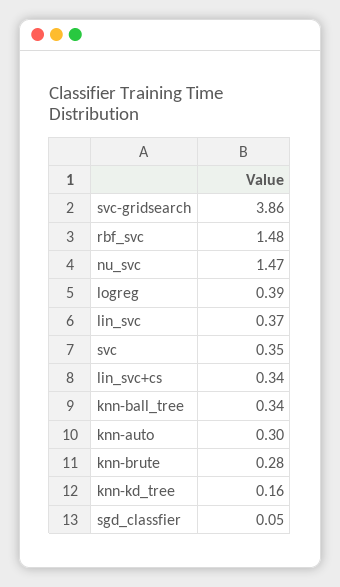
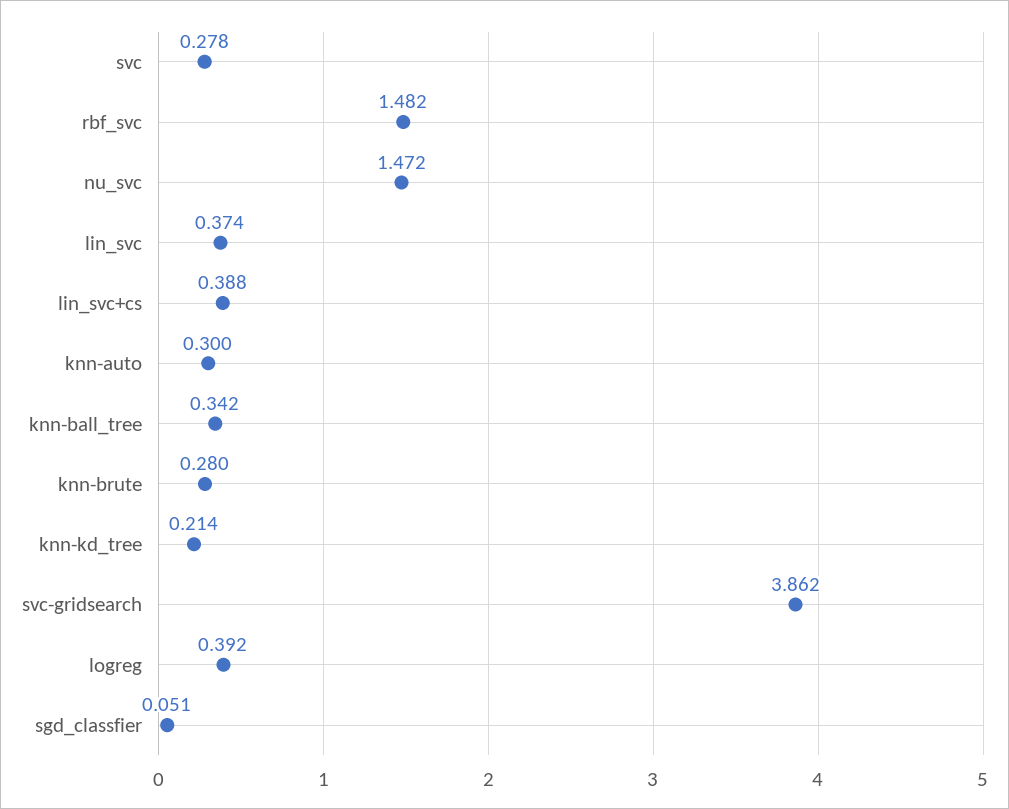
svc: 0.35 -> 0.278
lin_svc+cs: 0.34 -> 0.388
knn-kd_tree: 0.16 -> 0.214

